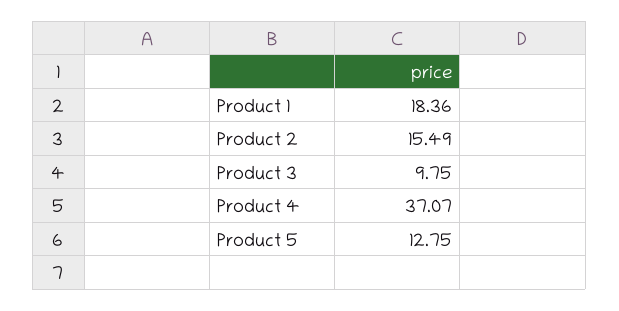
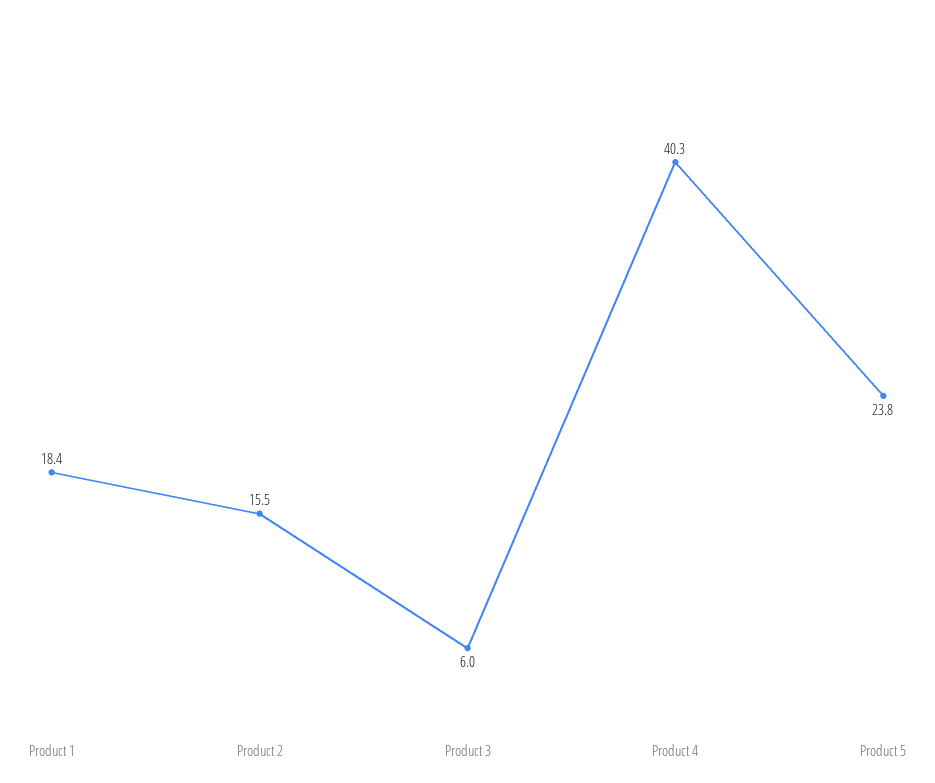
Product 3: 9.75 -> 6
Product 4: 37.07 -> 40.3
Product 5: 12.75 -> 23.8

